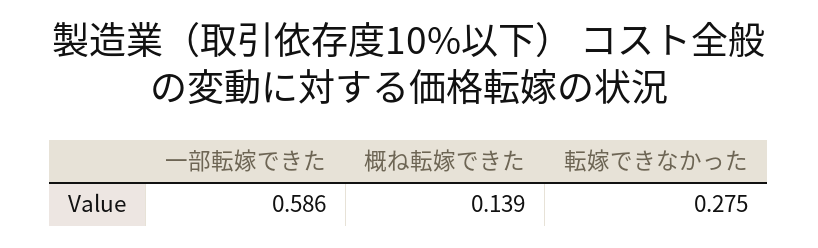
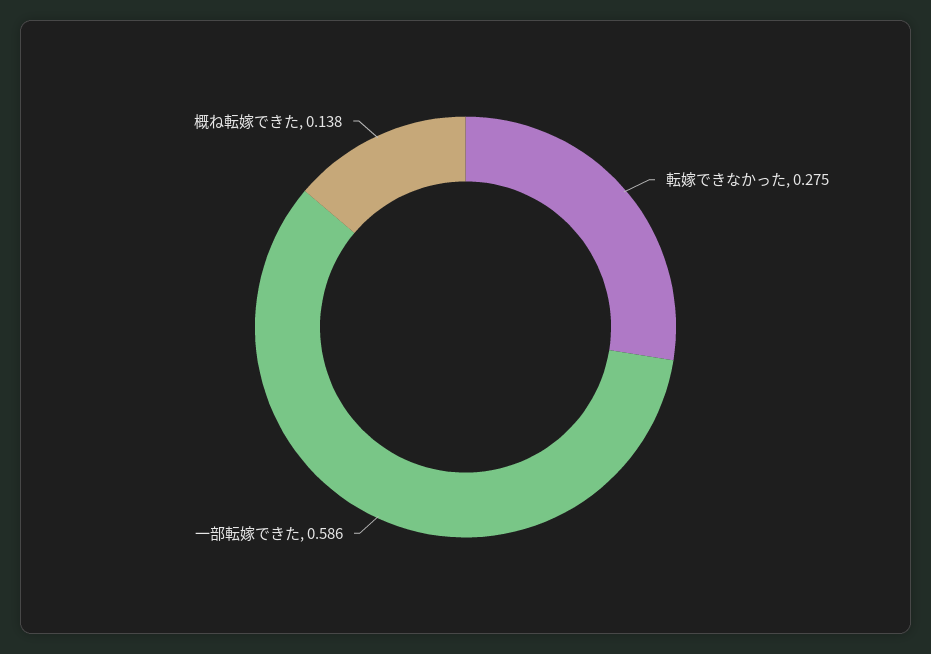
概ね転嫁できた: 0.139 -> 0.138

